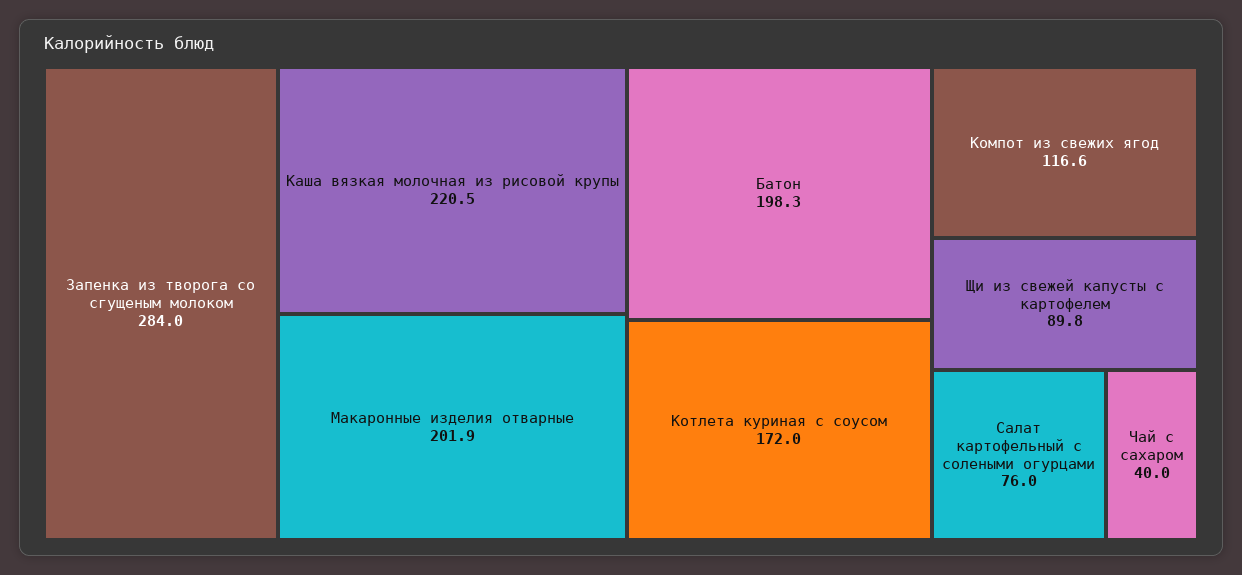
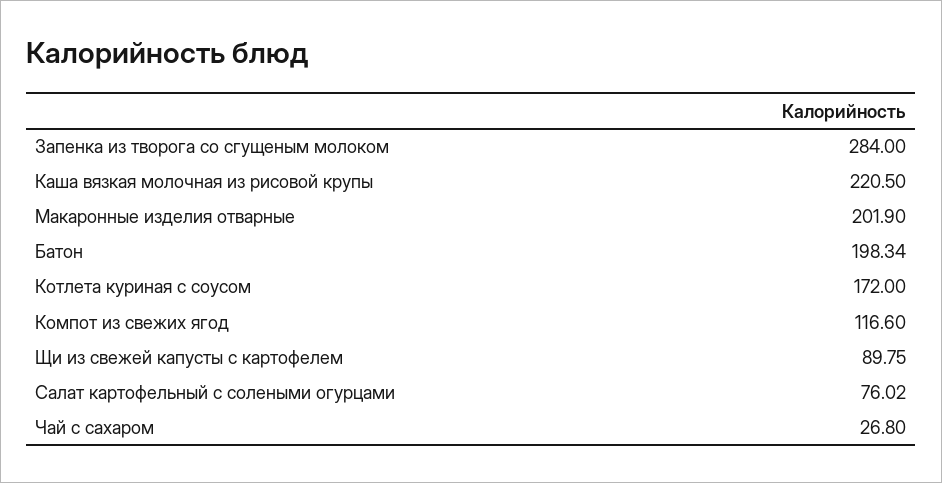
Чай с сахаром: 40 -> 26.8

